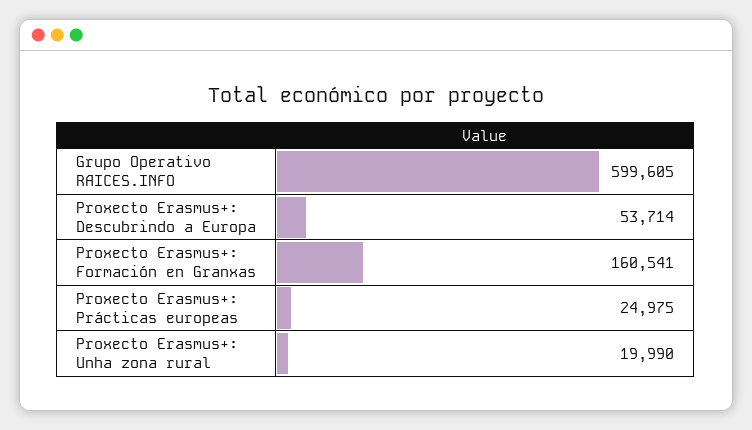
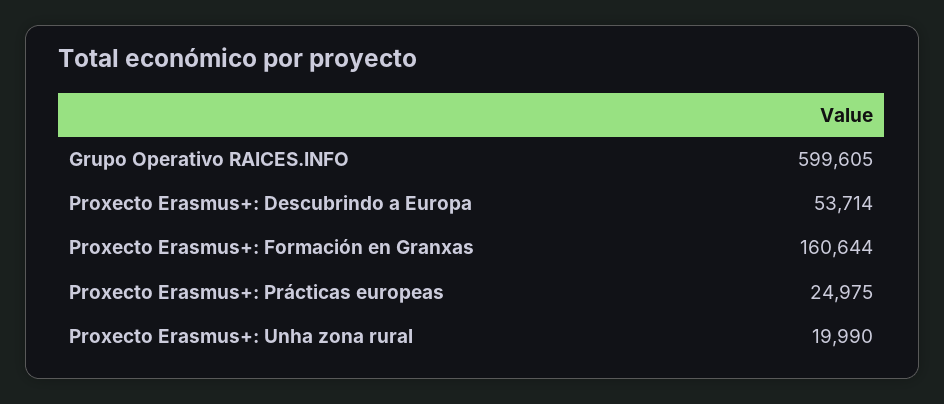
Proxecto Erasmus+: Formación en Granxas: 160541 -> 160644

